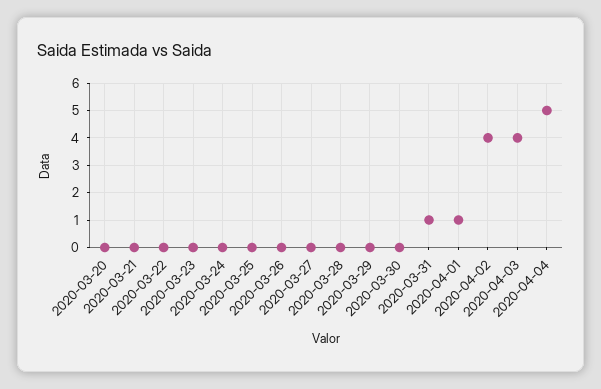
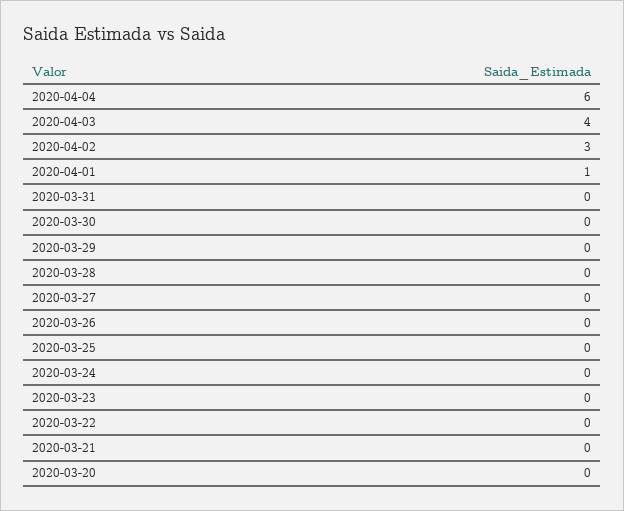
2020-03-31: 1 -> 0
2020-04-02: 4 -> 3
2020-04-04: 5 -> 6

